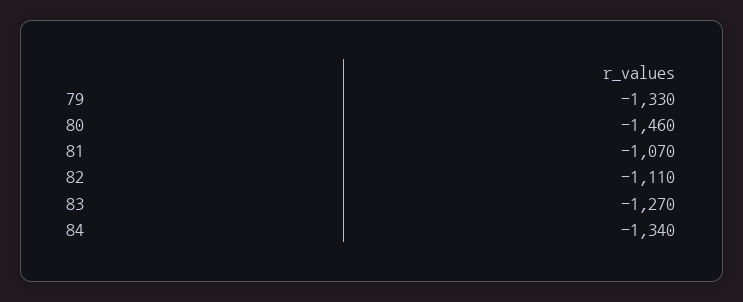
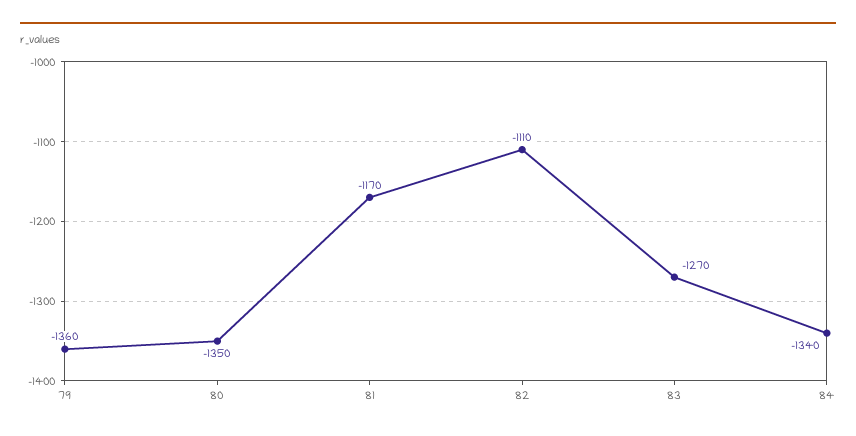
79: -1330 -> -1360
80: -1460 -> -1350
81: -1070 -> -1170

